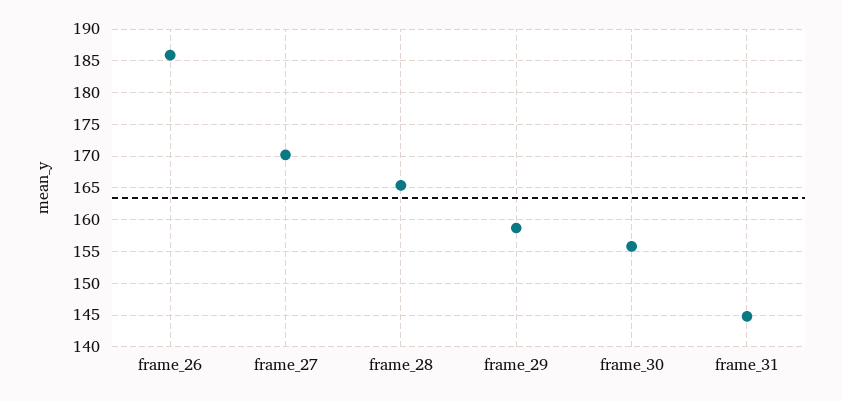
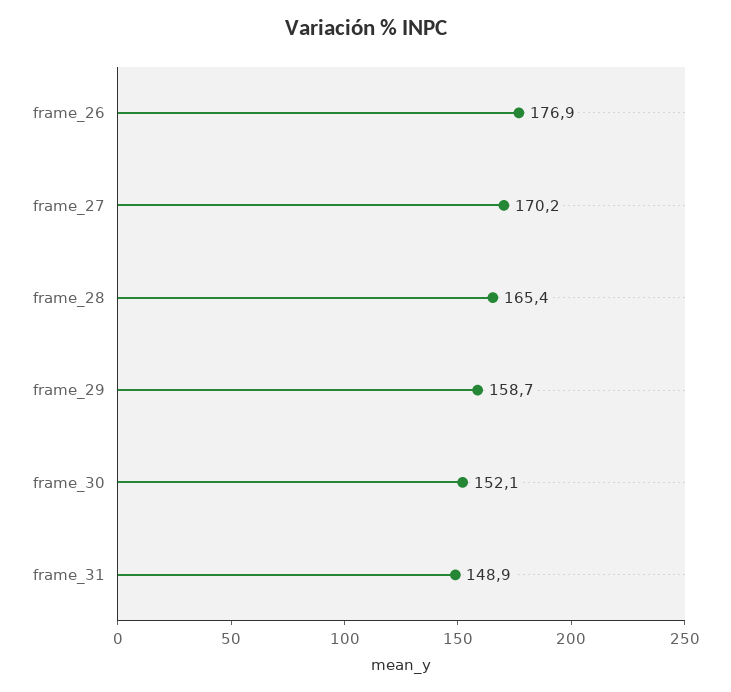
frame_26: 186 -> 176.9
frame_30: 156 -> 152.1
frame_31: 145 -> 148.9

